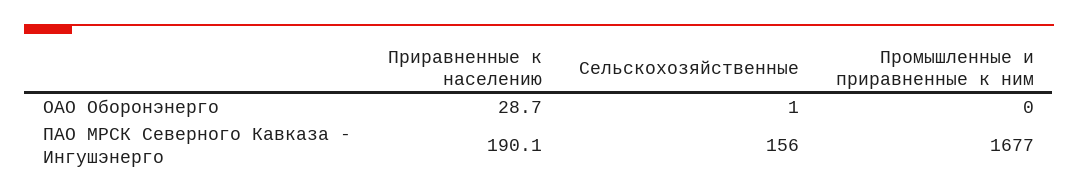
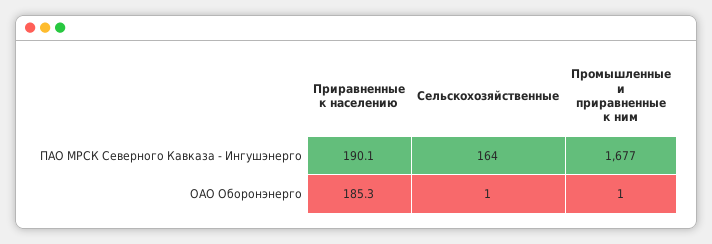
Приравненные к населению, ОАО Оборонэнерго: 28.7 -> 185.3
Промышленные и приравненные к ним, ОАО Оборонэнерго: 0 -> 1
Сельскохозяйственные, ПАО МРСК Северного Кавказа - Ингушэнерго: 156 -> 164

